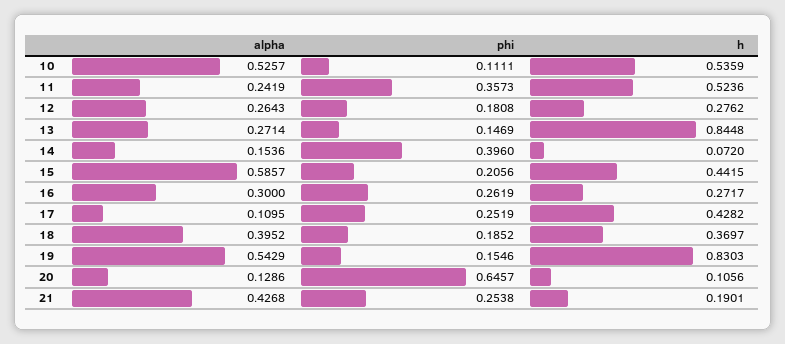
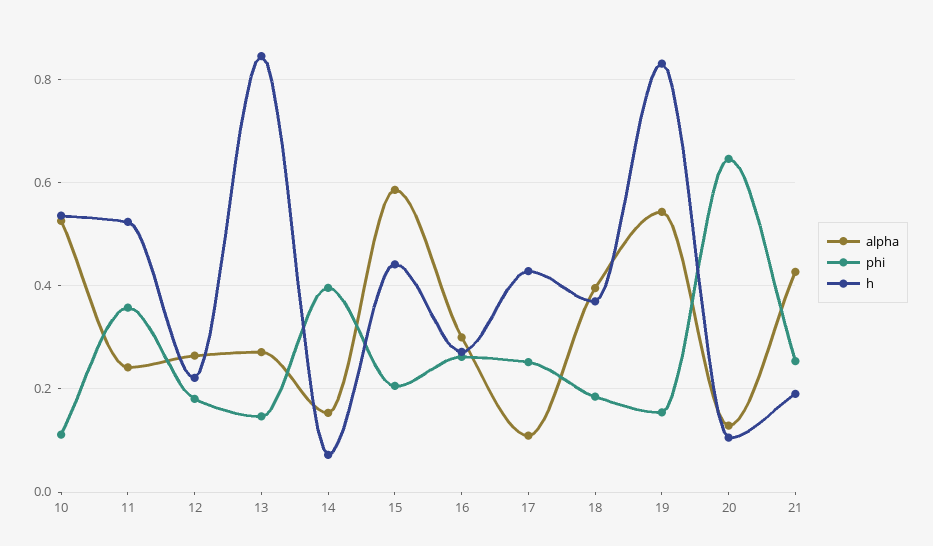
h, 12: 0.2762 -> 0.22

